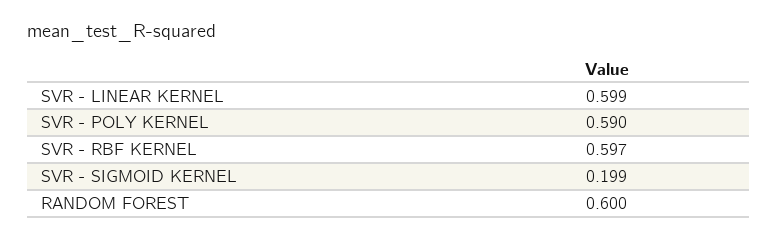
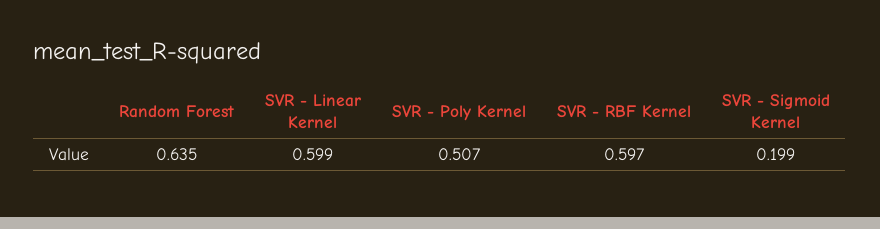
SVR - POLY KERNEL: 0.59 -> 0.507
RANDOM FOREST: 0.6 -> 0.635

